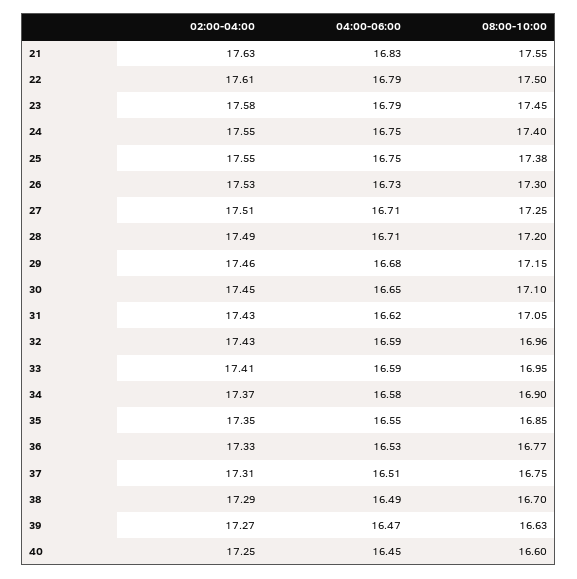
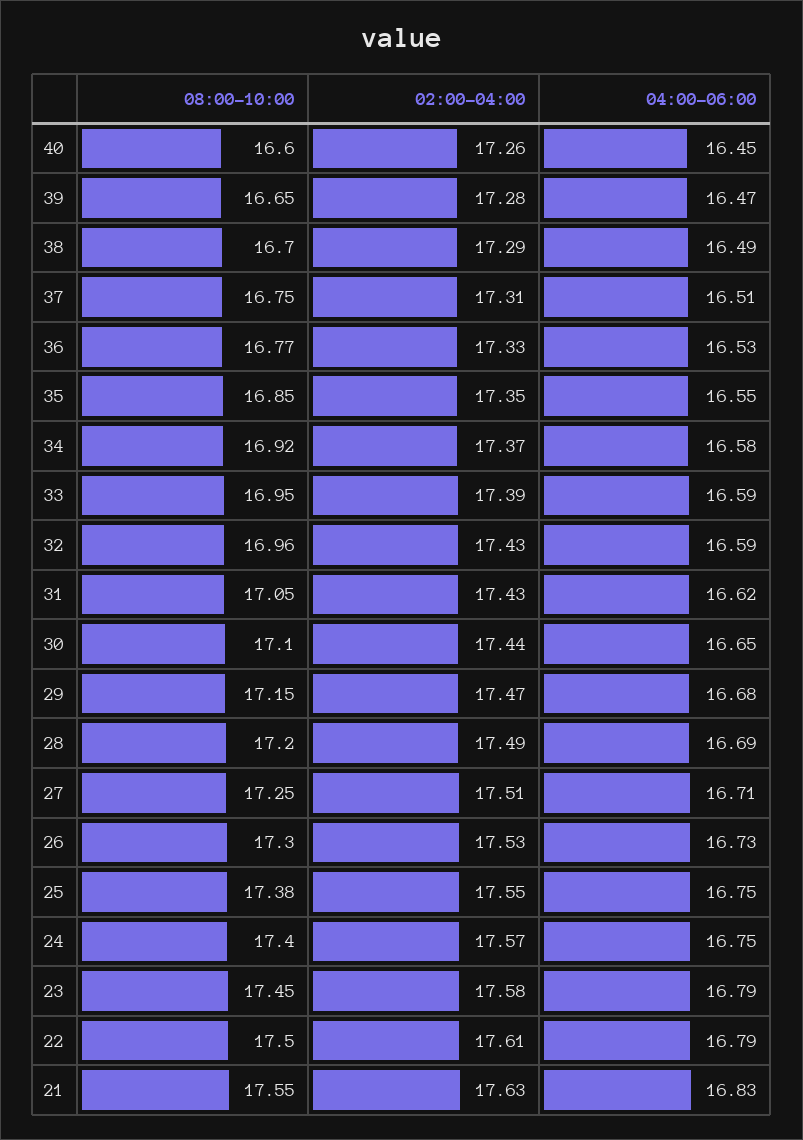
02:00-04:00, 24: 17.55 -> 17.57
04:00-06:00, 28: 16.71 -> 16.69
02:00-04:00, 29: 17.46 -> 17.47
02:00-04:00, 30: 17.45 -> 17.44
02:00-04:00, 33: 17.41 -> 17.39
08:00-10:00, 34: 16.9 -> 16.92
02:00-04:00, 39: 17.27 -> 17.28
08:00-10:00, 39: 16.63 -> 16.65
02:00-04:00, 40: 17.25 -> 17.26

